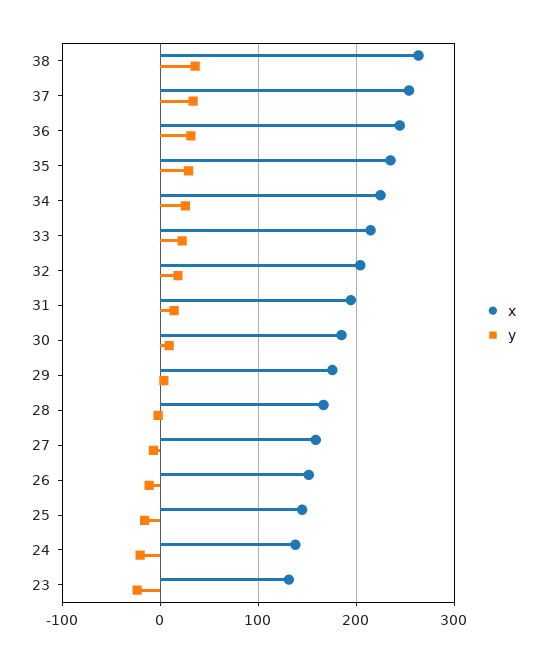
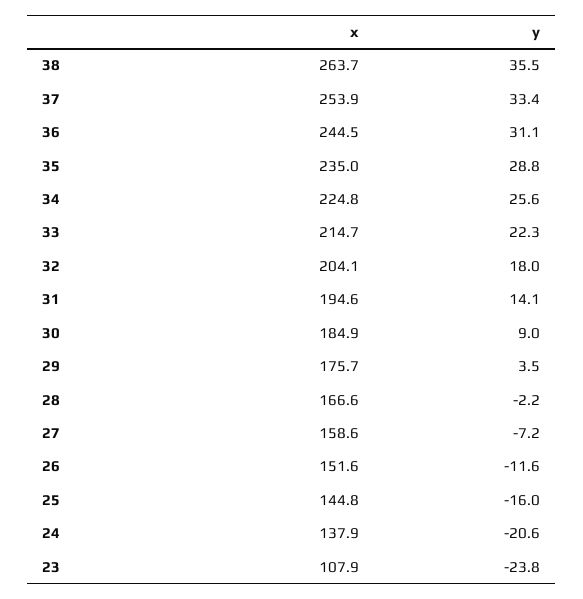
x, 23: 130 -> 107.9

